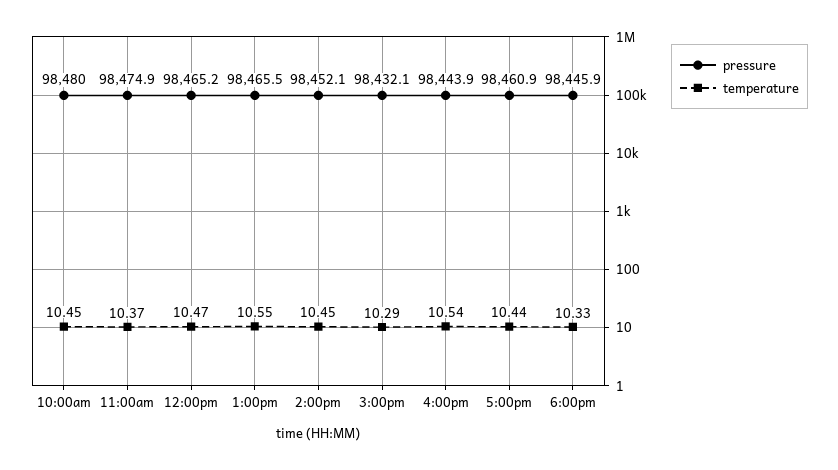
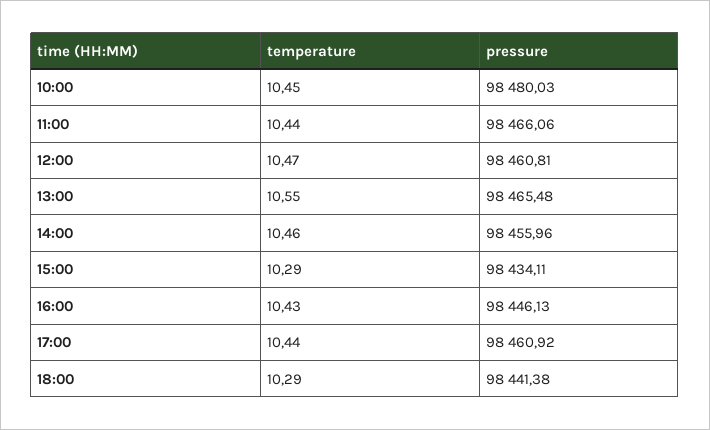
pressure, 11:00am: 98474.9 -> 98466.06
temperature, 11:00am: 10.37 -> 10.44
pressure, 12:00pm: 98465.2 -> 98460.81
pressure, 2:00pm: 98452.1 -> 98455.96
temperature, 2:00pm: 10.45 -> 10.46
pressure, 3:00pm: 98432.1 -> 98434.11
pressure, 4:00pm: 98443.9 -> 98446.13
temperature, 4:00pm: 10.54 -> 10.43
pressure, 6:00pm: 98445.9 -> 98441.38
temperature, 6:00pm: 10.33 -> 10.29

